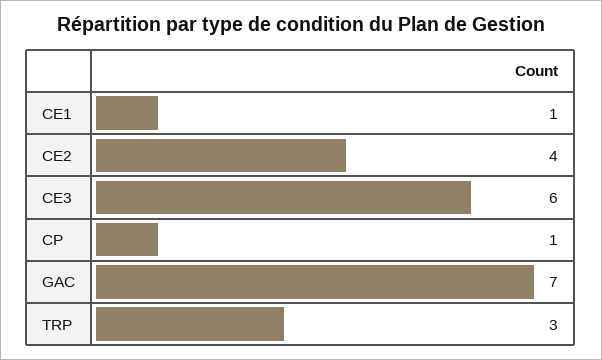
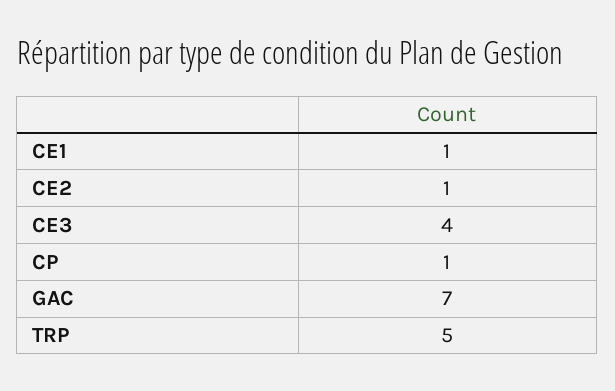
CE2: 4 -> 1
CE3: 6 -> 4
TRP: 3 -> 5

